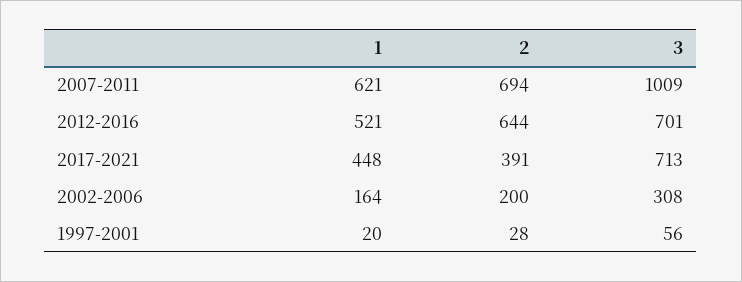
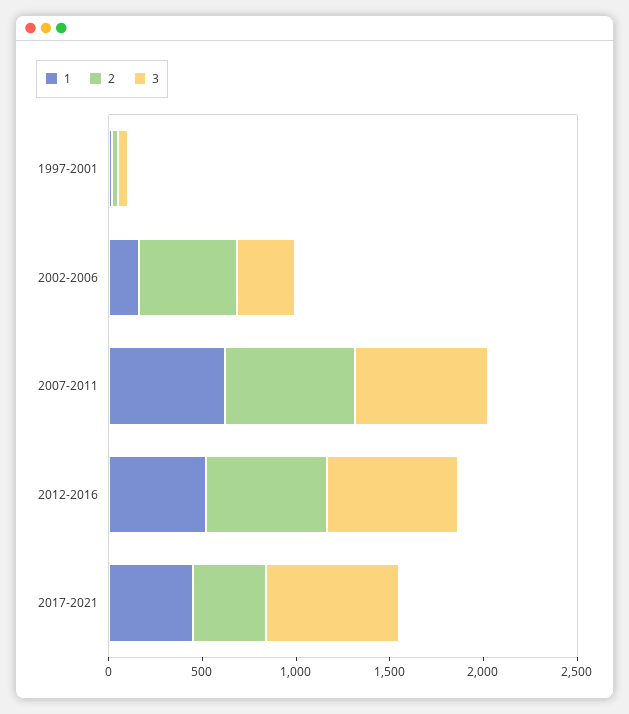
3, 2007-2011: 1009 -> 700
2, 2002-2006: 200 -> 500

